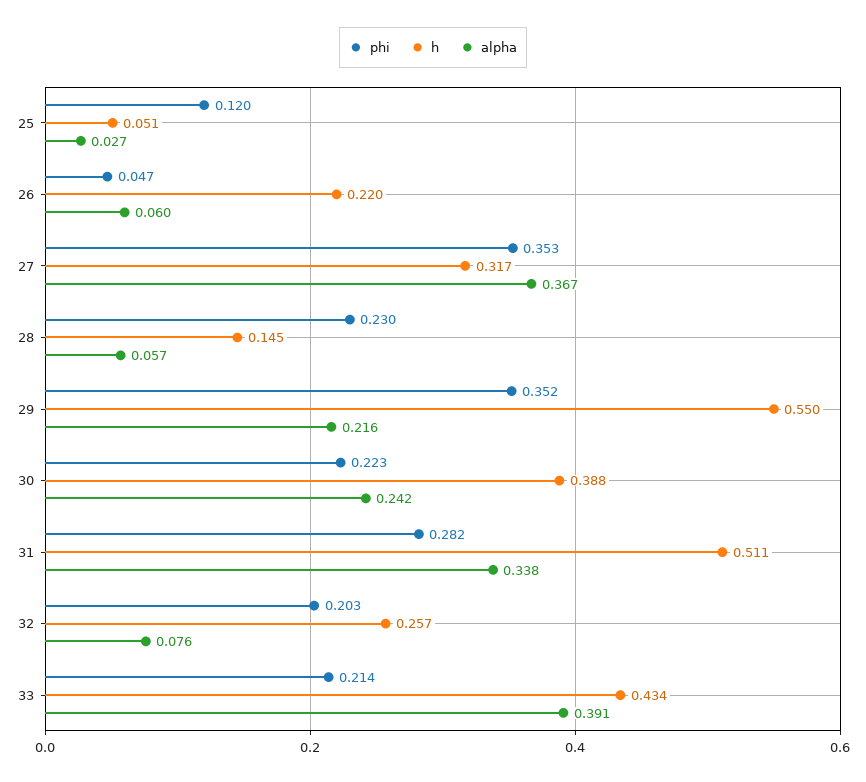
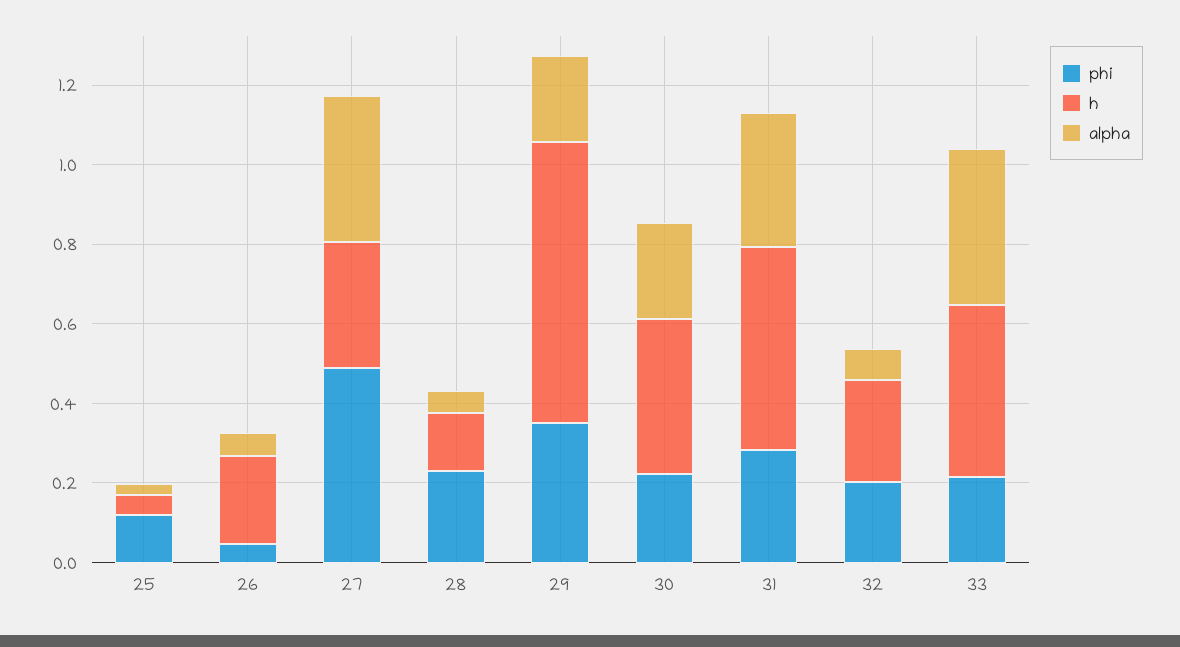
phi, 27: 0.353 -> 0.5
h, 29: 0.55 -> 0.7

